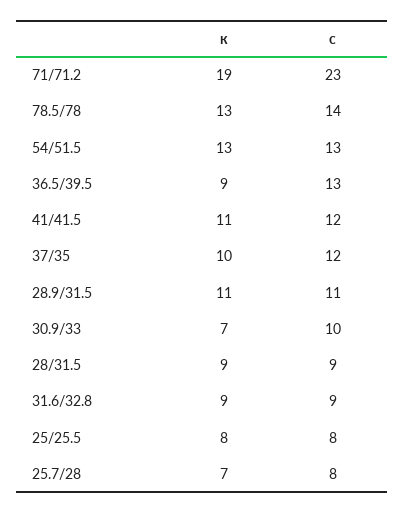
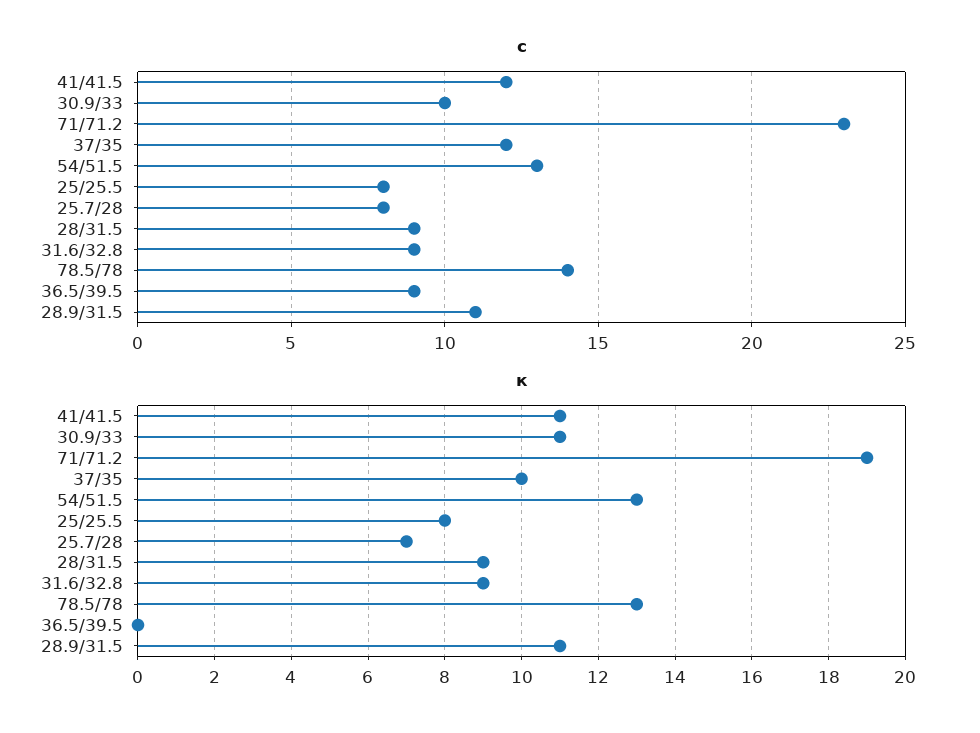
к, 36.5/39.5: 9 -> 0
с, 36.5/39.5: 13 -> 9
к, 30.9/33: 7 -> 11

